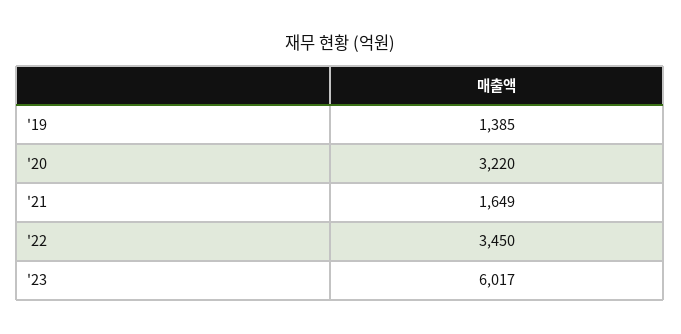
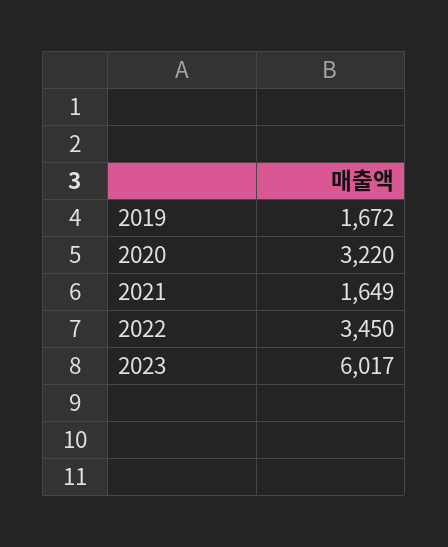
'19: 1385 -> 1672

